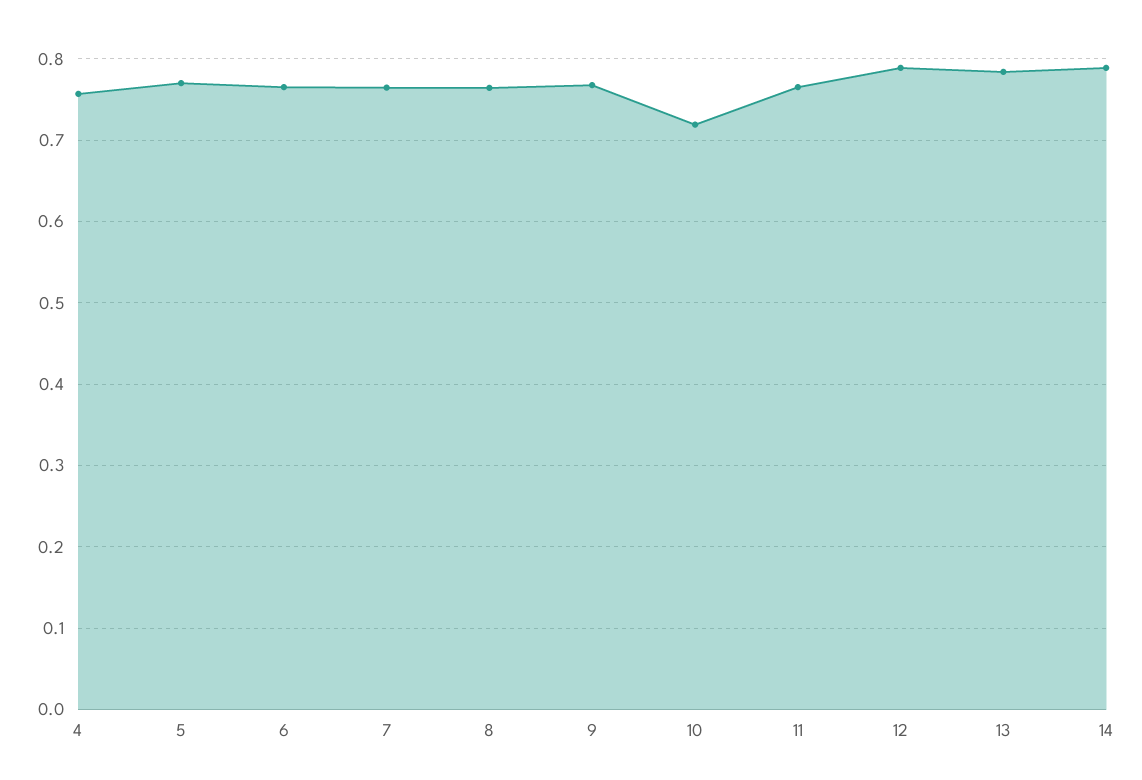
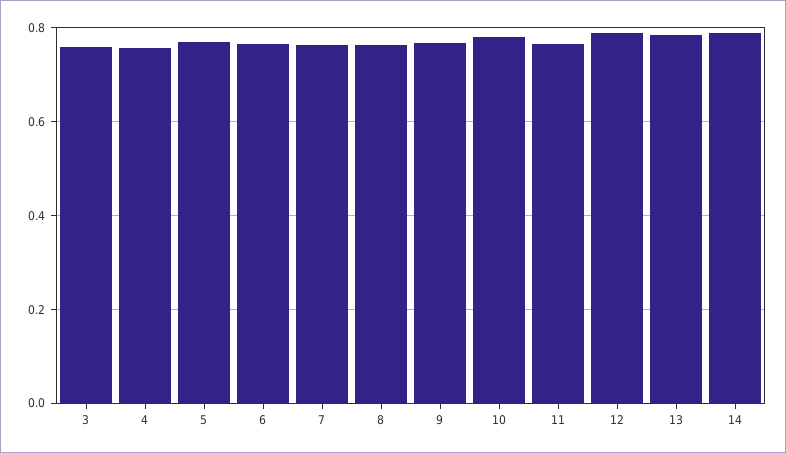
10: 0.72 -> 0.78
3: none -> 0.76

